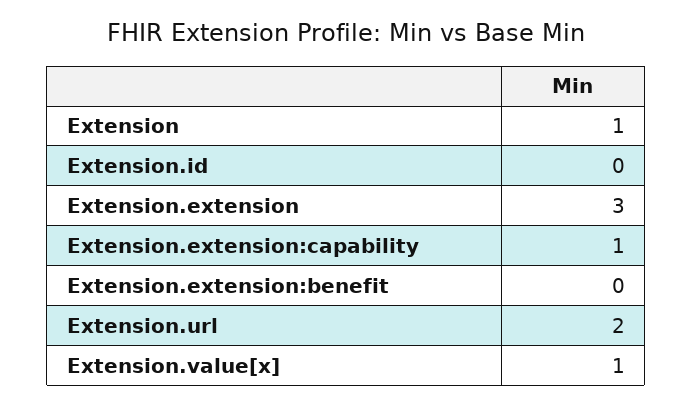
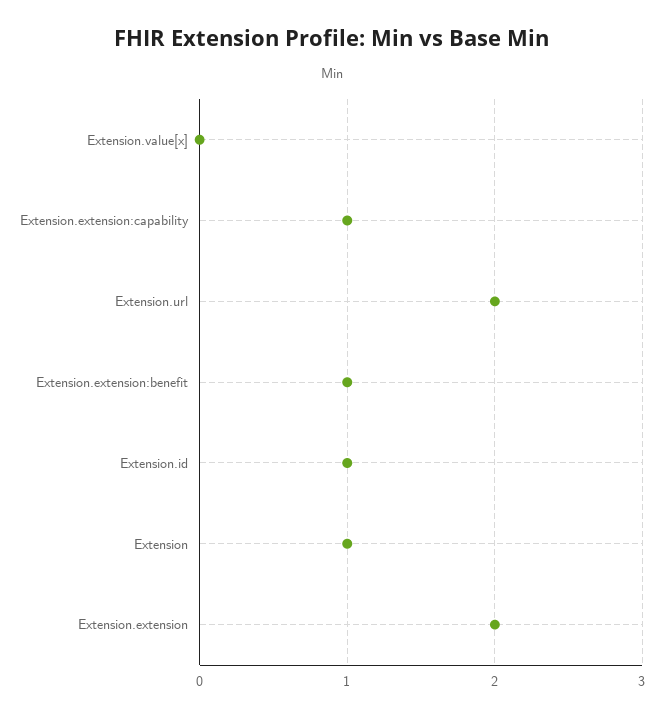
Extension.id: 0 -> 1
Extension.extension: 3 -> 2
Extension.extension:benefit: 0 -> 1
Extension.value[x]: 1 -> 0

